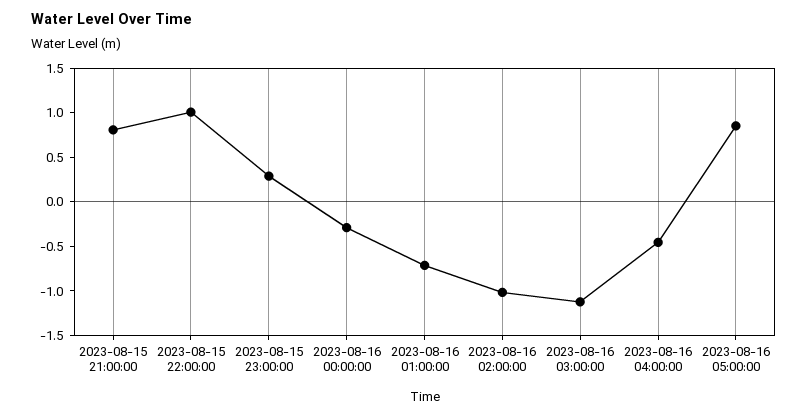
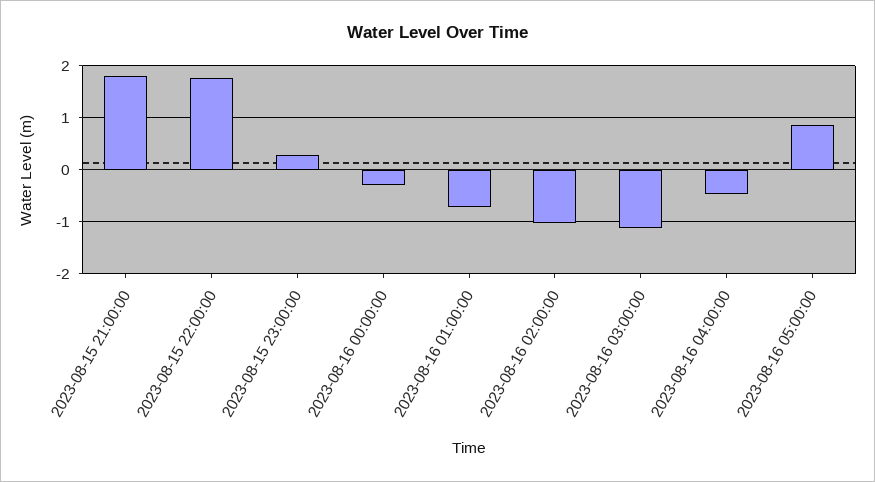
2023-08-15 21:00:00: 0.8 -> 1.8
2023-08-15 22:00:00: 1 -> 1.8

